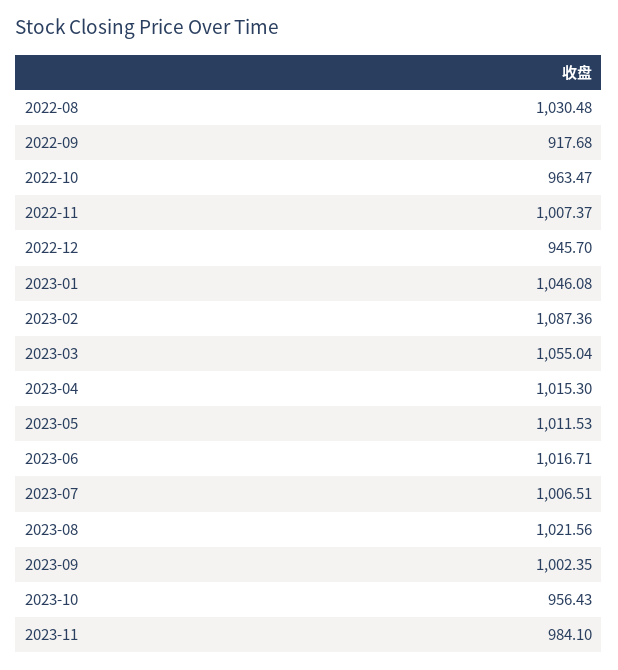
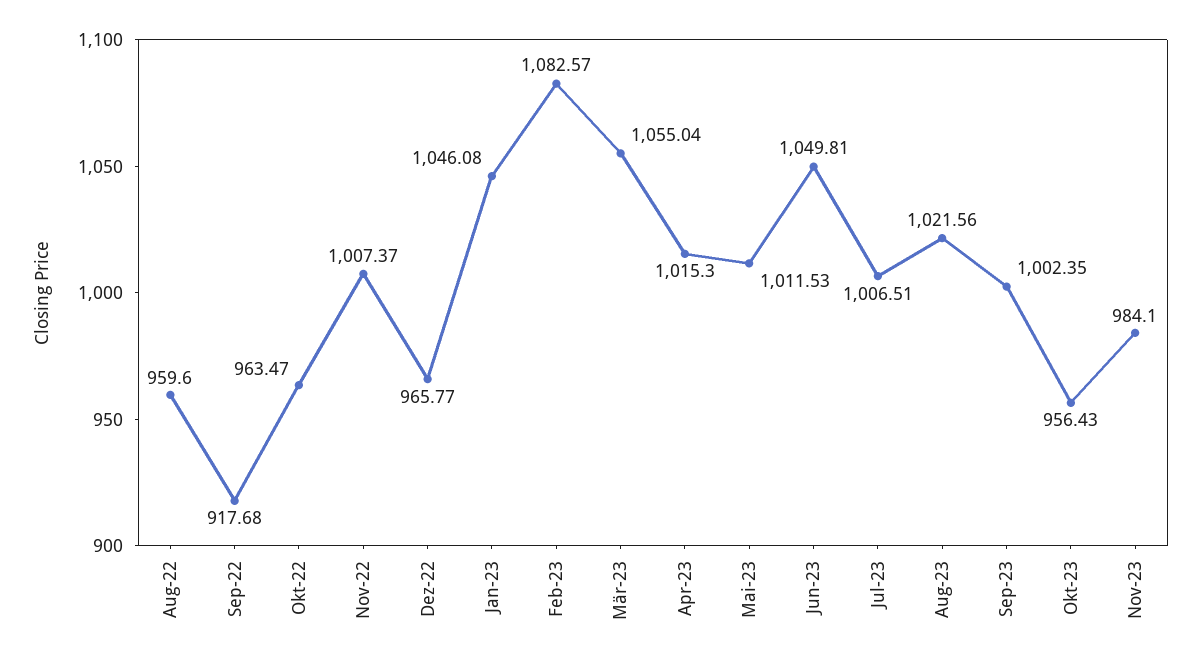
2022-08: 1030.48 -> 959.6
2022-12: 945.7 -> 965.77
2023-02: 1087.36 -> 1082.57
2023-06: 1016.71 -> 1049.81

